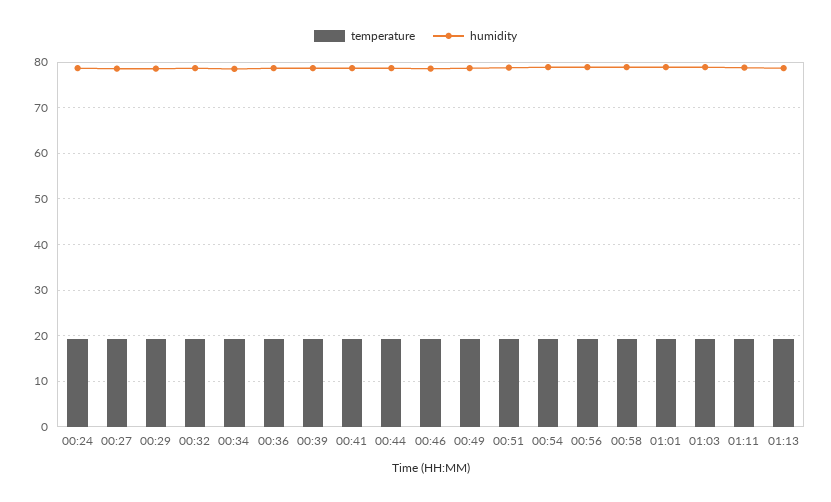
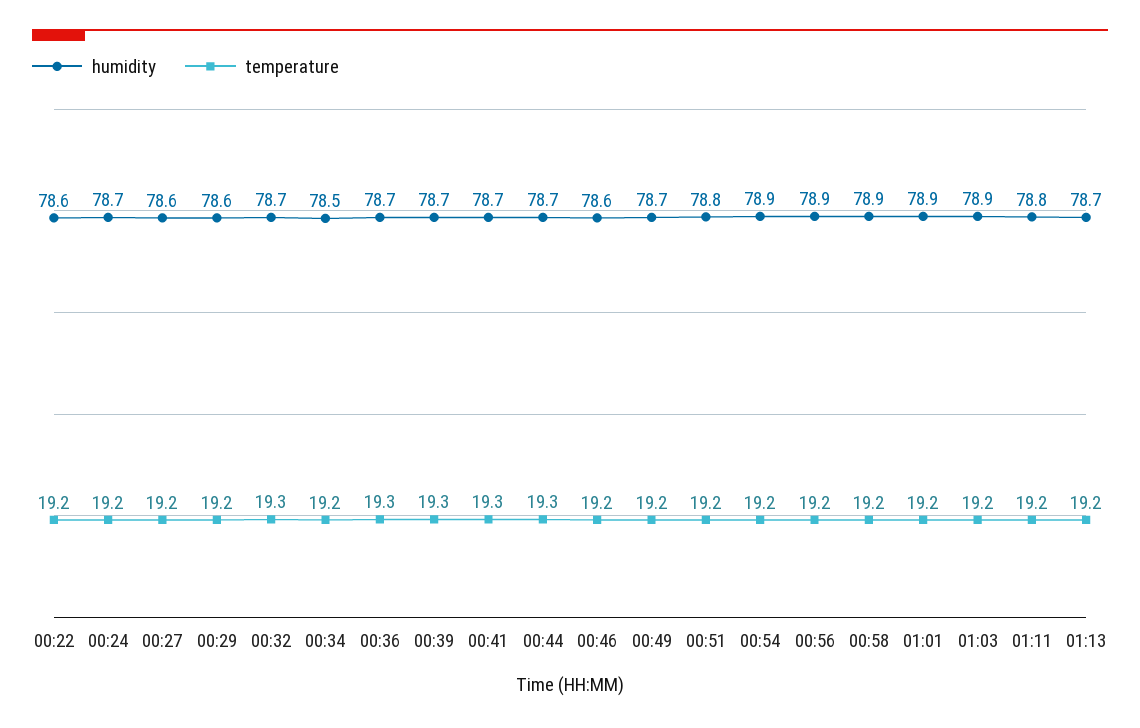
humidity, 00:22: none -> 78.6
temperature, 00:22: none -> 19.2

